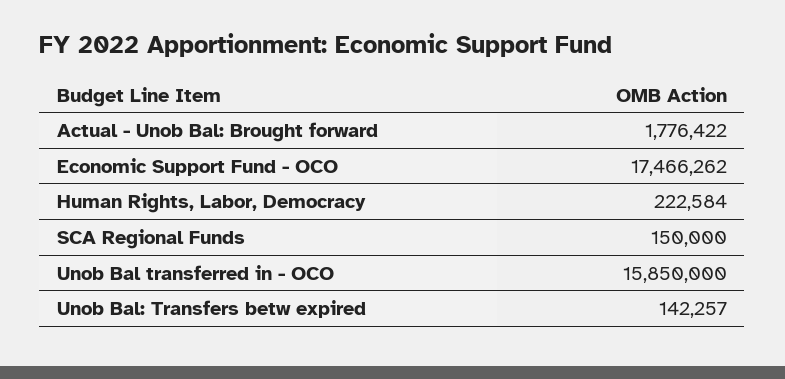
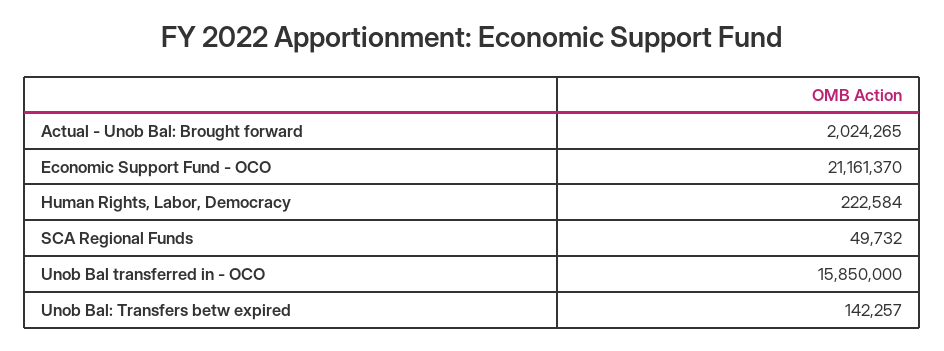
Actual - Unob Bal: Brought forward: 1776422 -> 2024265
Economic Support Fund - OCO: 17466262 -> 21161370
SCA Regional Funds: 150000 -> 49732

